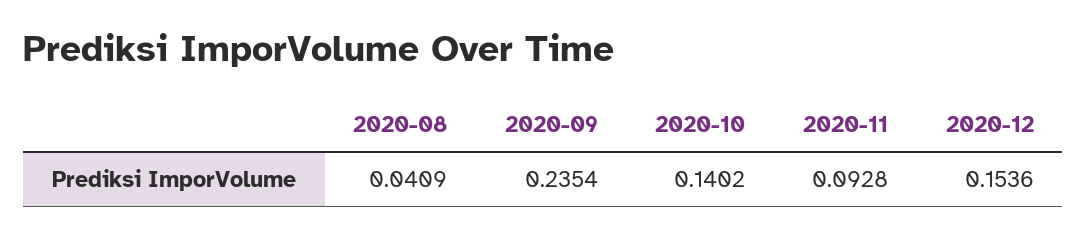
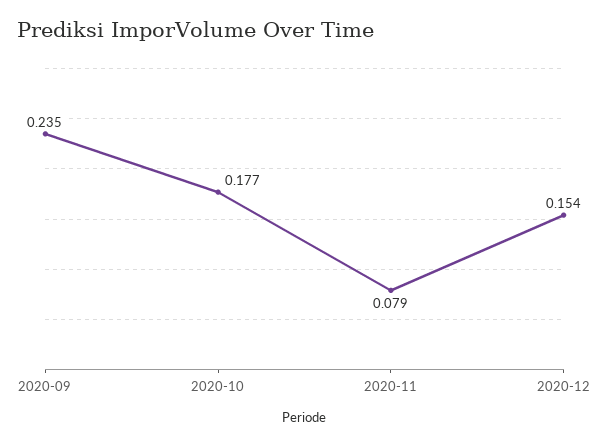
2020-08: 0.0409 -> none
2020-10: 0.1402 -> 0.177
2020-11: 0.0928 -> 0.079

